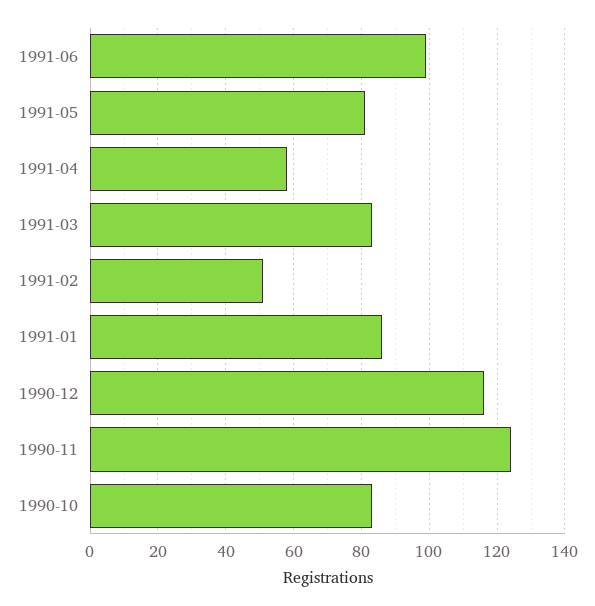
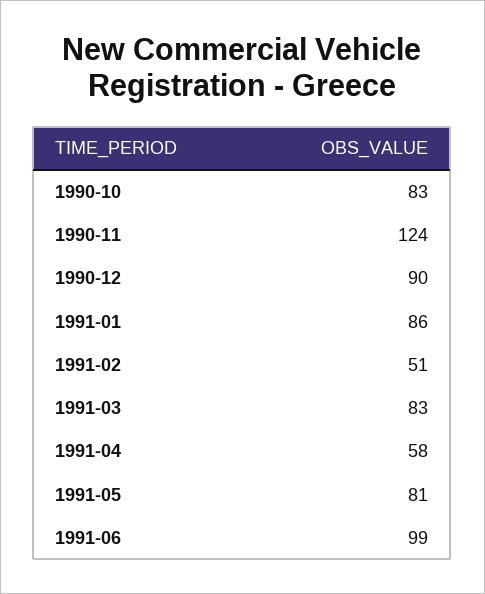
1990-12: 115 -> 90

